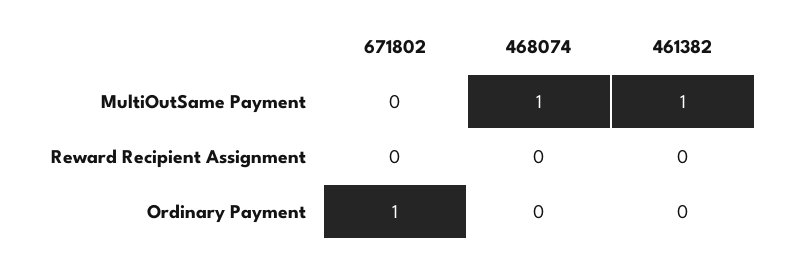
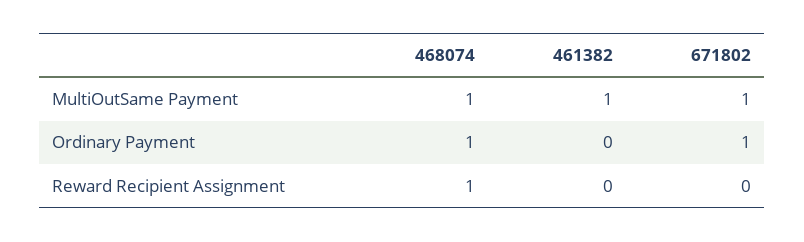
671802, MultiOutSame Payment: 0 -> 1
468074, Reward Recipient Assignment: 0 -> 1
468074, Ordinary Payment: 0 -> 1

